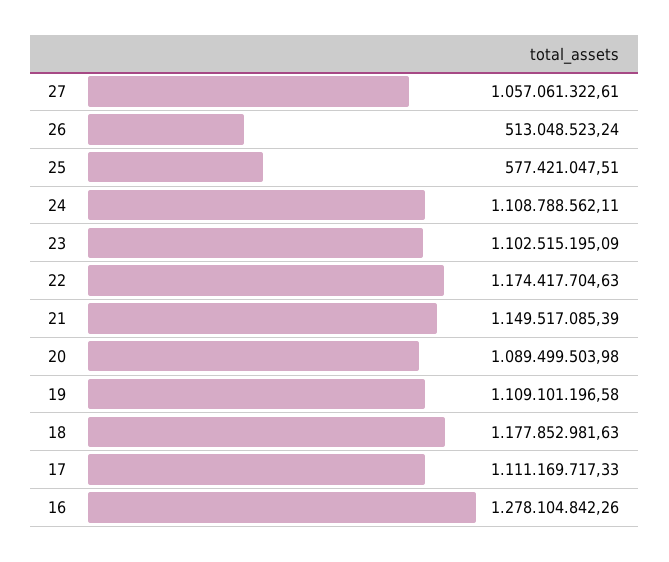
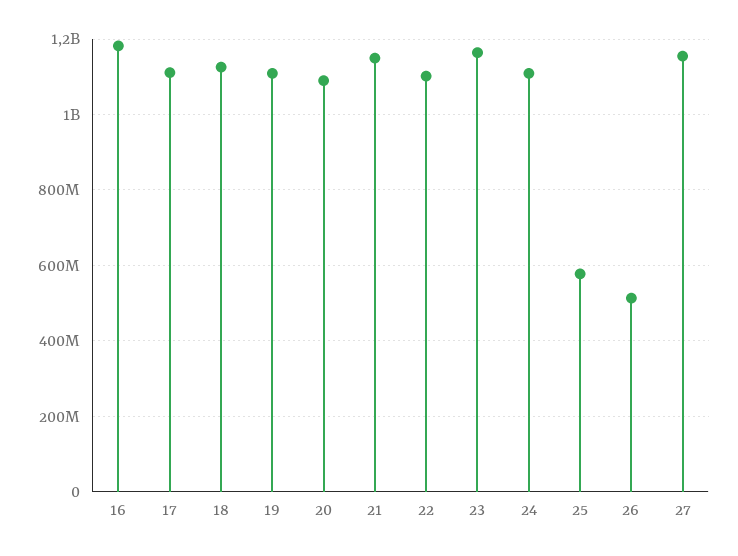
27: 1057061322.61 -> 1160000000
23: 1102515195.09 -> 1160000000
22: 1174417704.63 -> 1100000000
18: 1177852981.63 -> 1120000000
16: 1278104842.26 -> 1180000000

